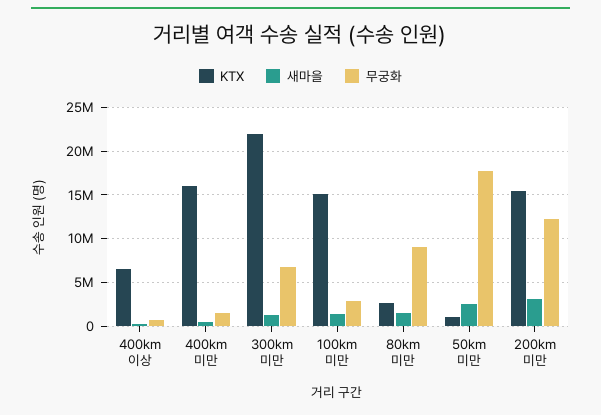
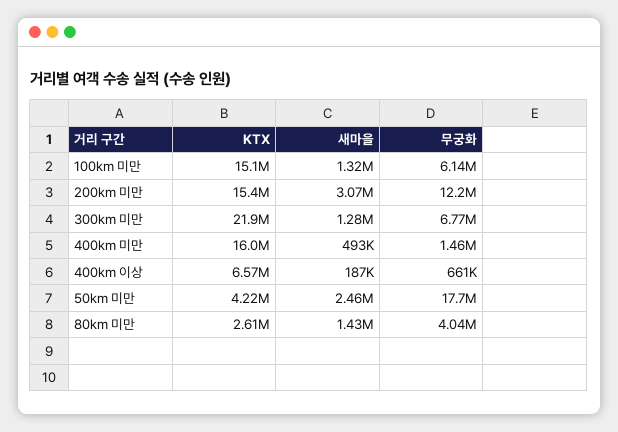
무궁화, 100km 미만: 3000000 -> 6140000
무궁화, 80km 미만: 9000000 -> 4040000
KTX, 50km 미만: 1000000 -> 4220000

